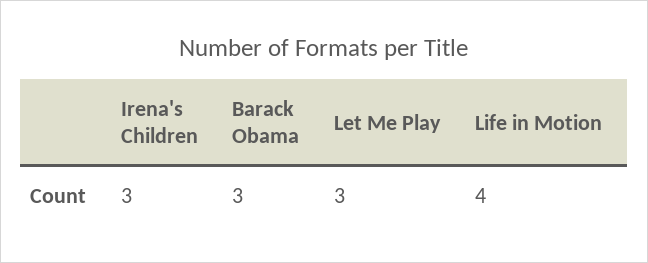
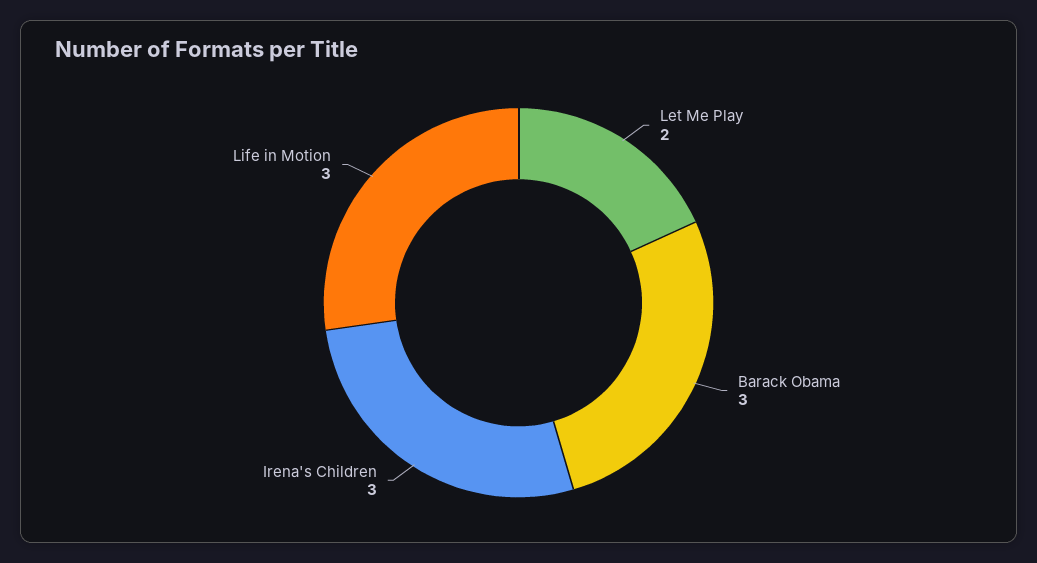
Let Me Play: 3 -> 2
Life in Motion: 4 -> 3

